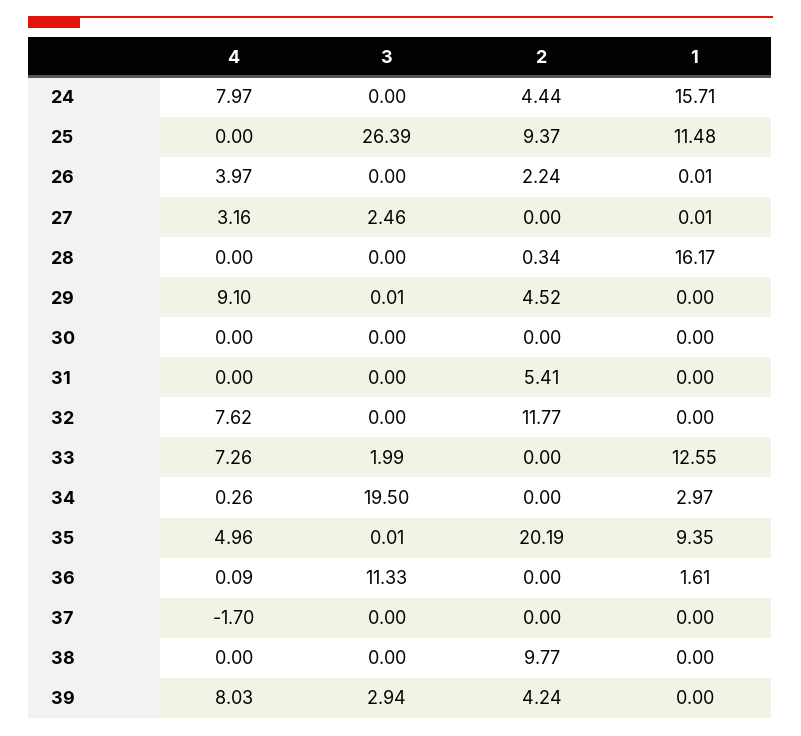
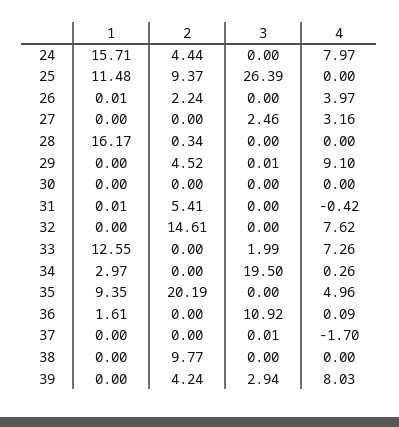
1, 27: 0.01 -> 0
4, 31: 0 -> -0.42
1, 31: 0 -> 0.01
2, 32: 11.77 -> 14.61
3, 35: 0.01 -> 0
3, 36: 11.33 -> 10.92
3, 37: 0 -> 0.01

